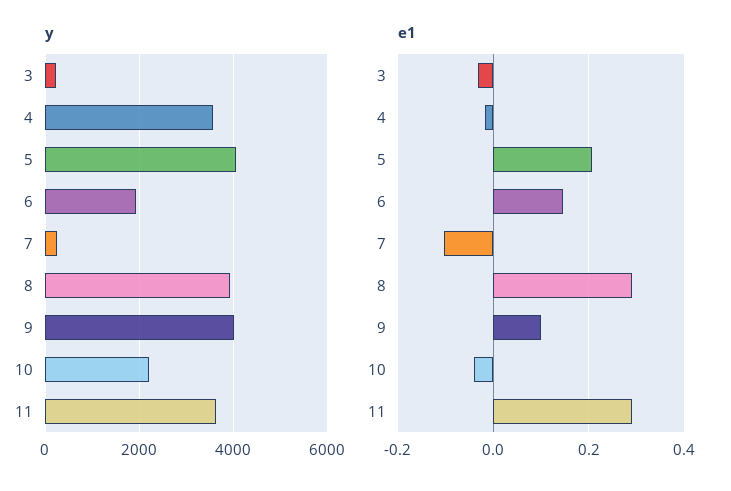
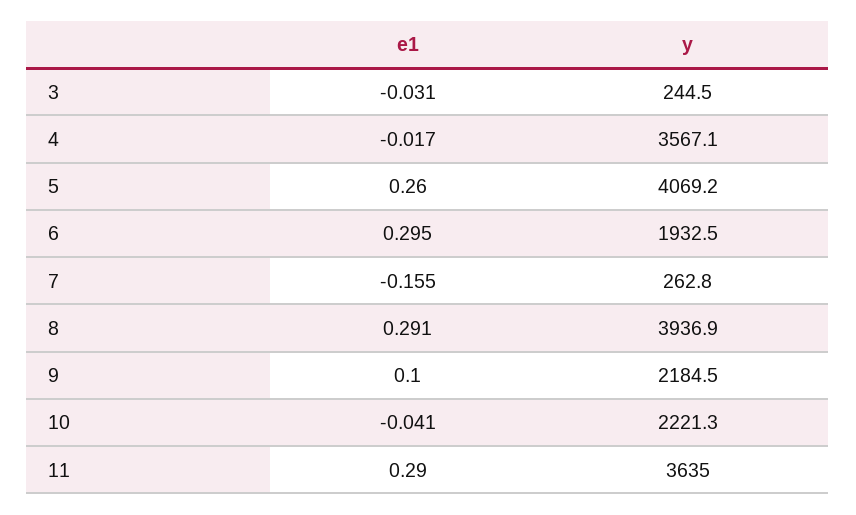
y, 9: 4000 -> 2184.5
e1, 5: 0.2 -> 0.26
e1, 6: 0.14 -> 0.295
e1, 7: -0.1 -> -0.155

